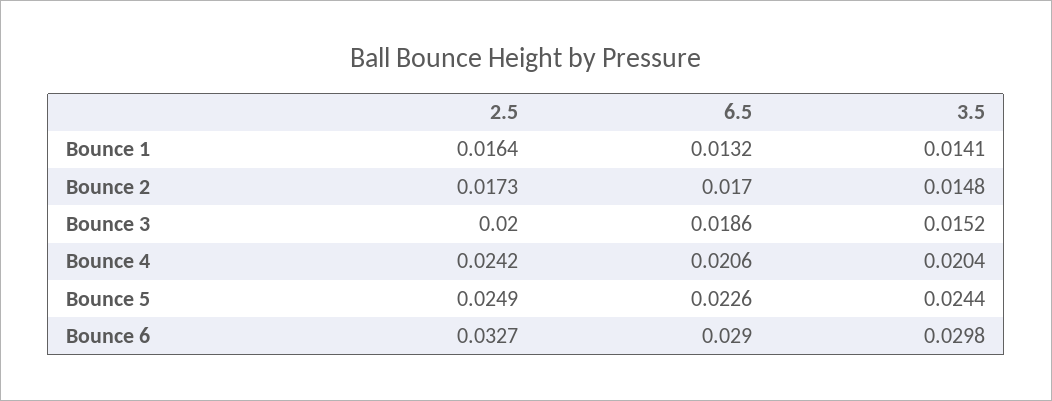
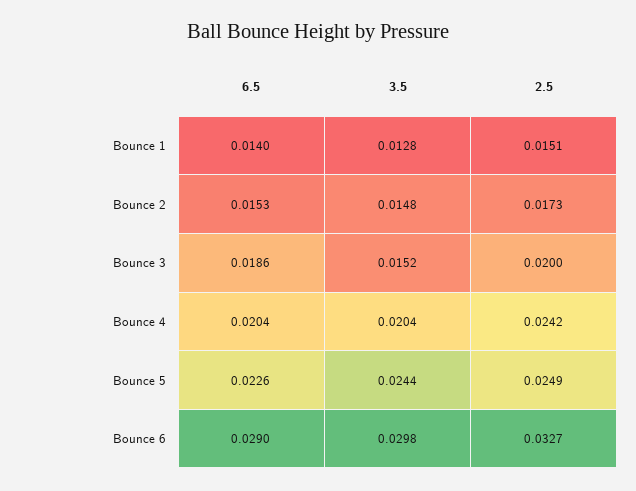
2.5, Bounce 1: 0.0164 -> 0.0151
6.5, Bounce 1: 0.0132 -> 0.014
3.5, Bounce 1: 0.0141 -> 0.0128
6.5, Bounce 2: 0.017 -> 0.0153
6.5, Bounce 4: 0.0206 -> 0.0204

